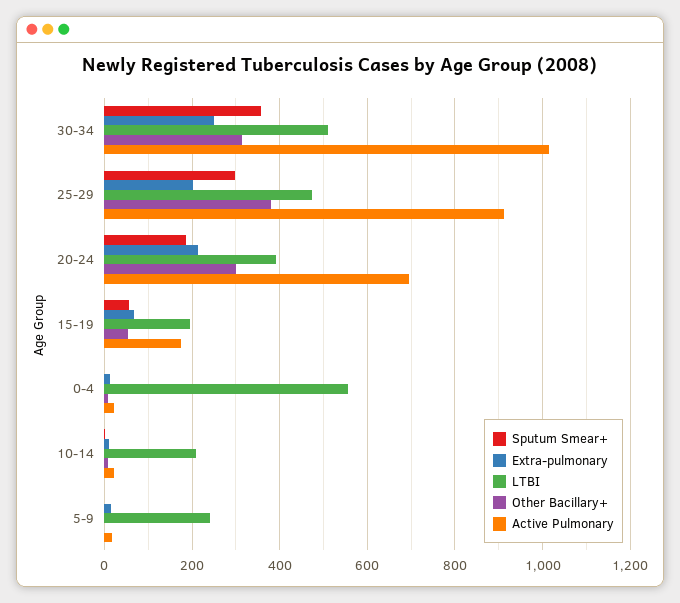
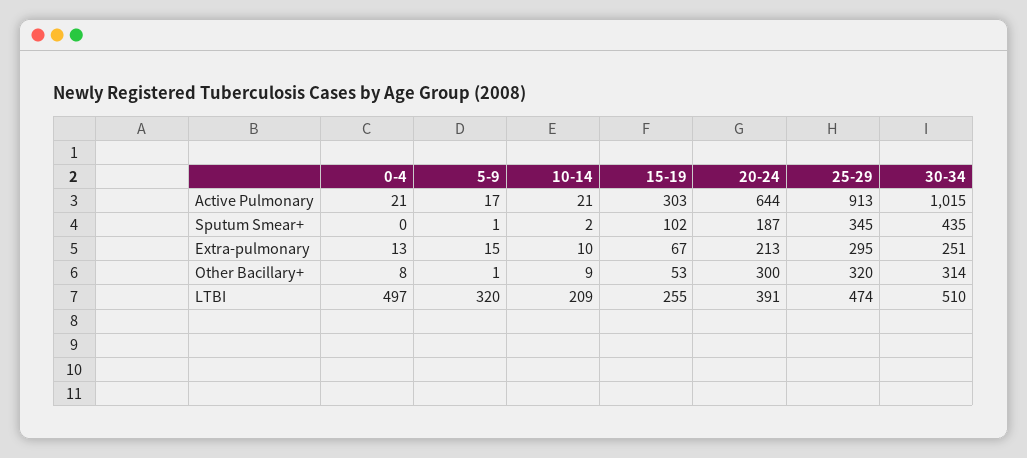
Sputum Smear+, 30-34: 360 -> 435
Sputum Smear+, 25-29: 300 -> 345
Extra-pulmonary, 25-29: 200 -> 295
Other Bacillary+, 25-29: 380 -> 320
Active Pulmonary, 20-24: 700 -> 644
Sputum Smear+, 15-19: 60 -> 102
LTBI, 15-19: 200 -> 255
Active Pulmonary, 15-19: 180 -> 303
LTBI, 0-4: 560 -> 497
LTBI, 5-9: 240 -> 320

